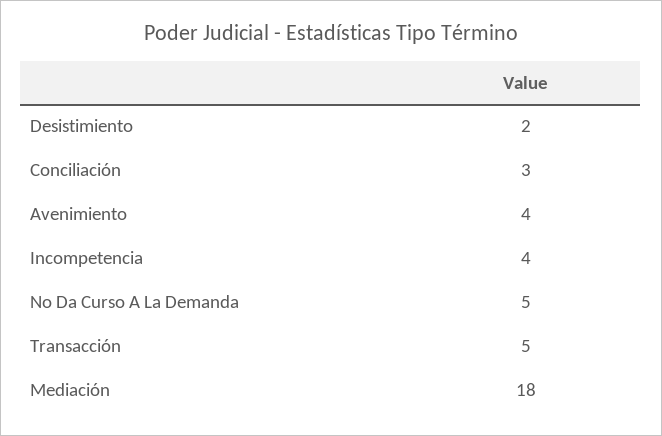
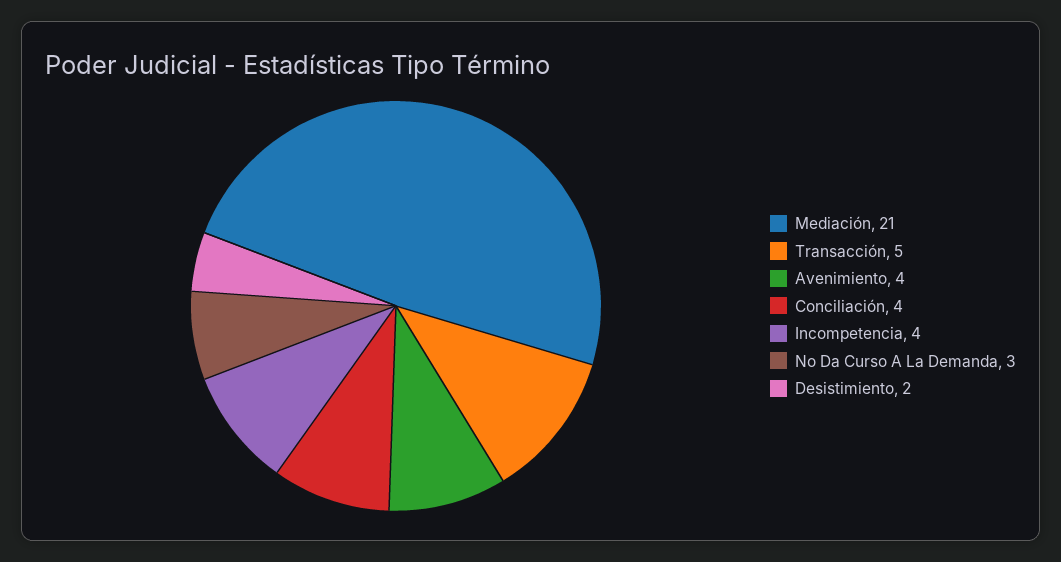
Conciliación: 3 -> 4
No Da Curso A La Demanda: 5 -> 3
Mediación: 18 -> 21

